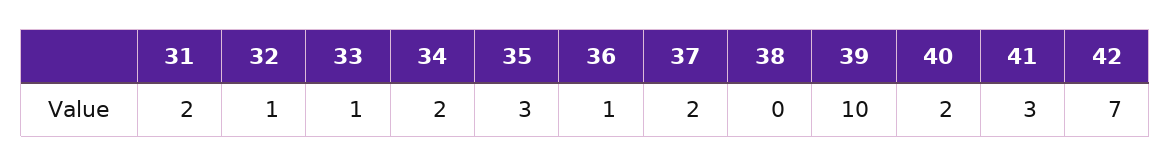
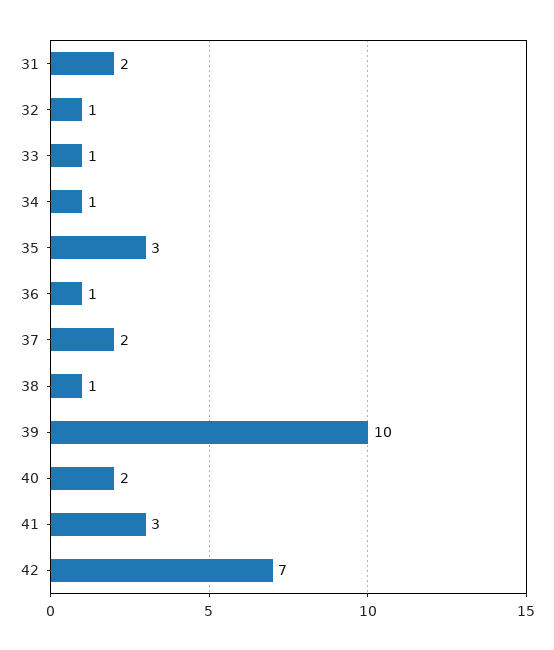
34: 2 -> 1
38: 0 -> 1

